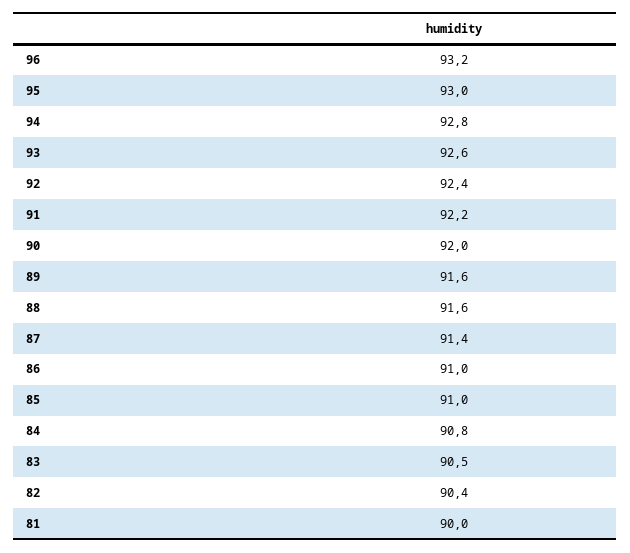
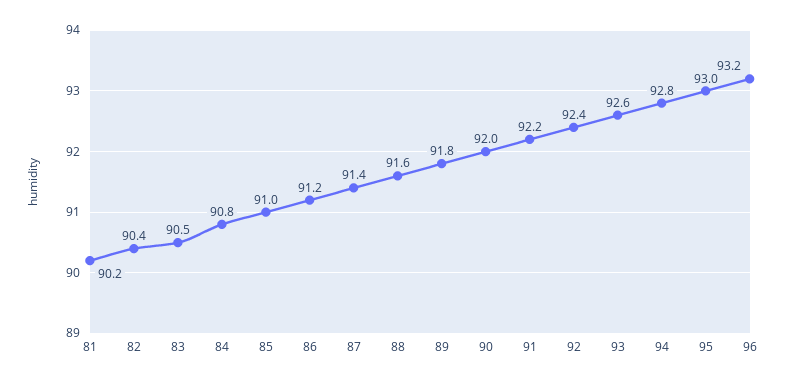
89: 91.6 -> 91.8
86: 91 -> 91.2
81: 90 -> 90.2

